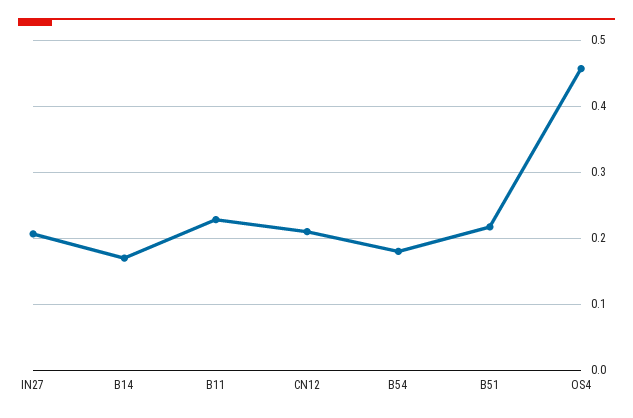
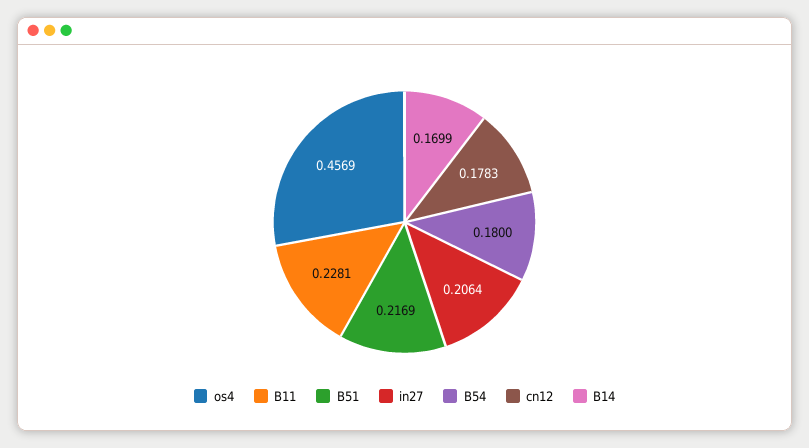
CN12: 0.21 -> 0.1783

